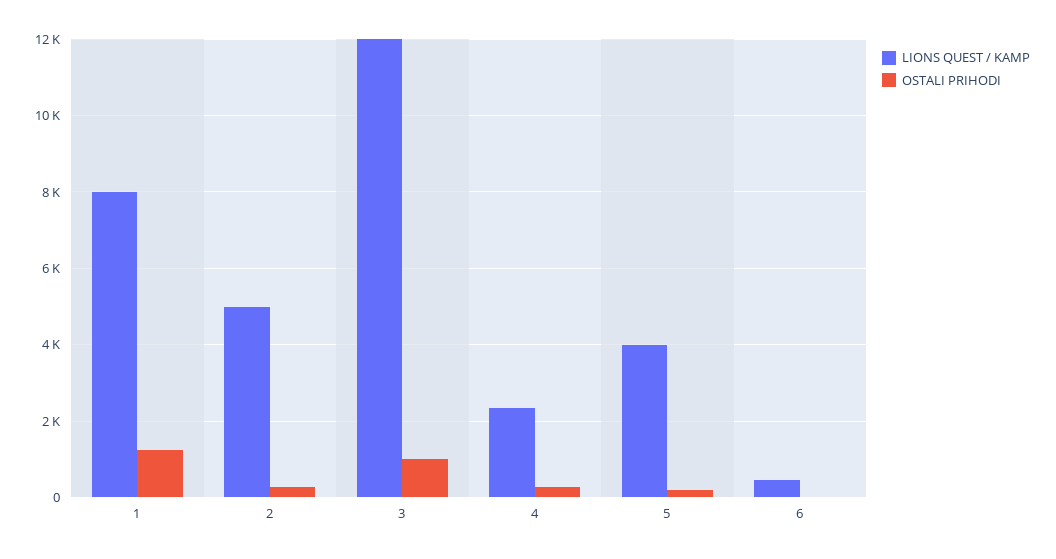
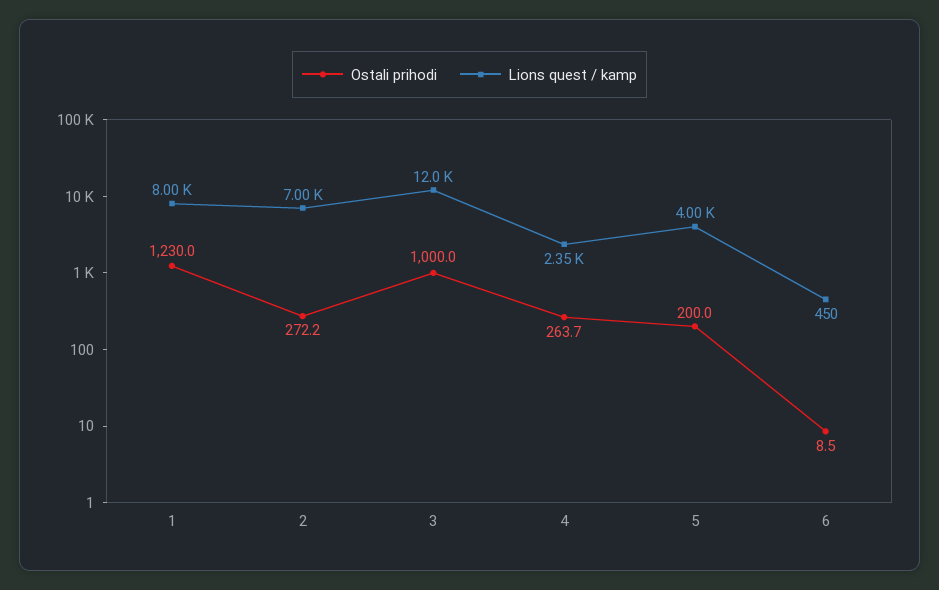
LIONS QUEST / KAMP, 2: 5000 -> 7000

